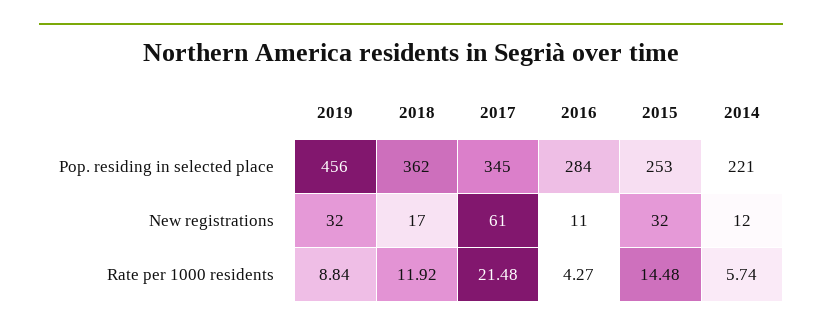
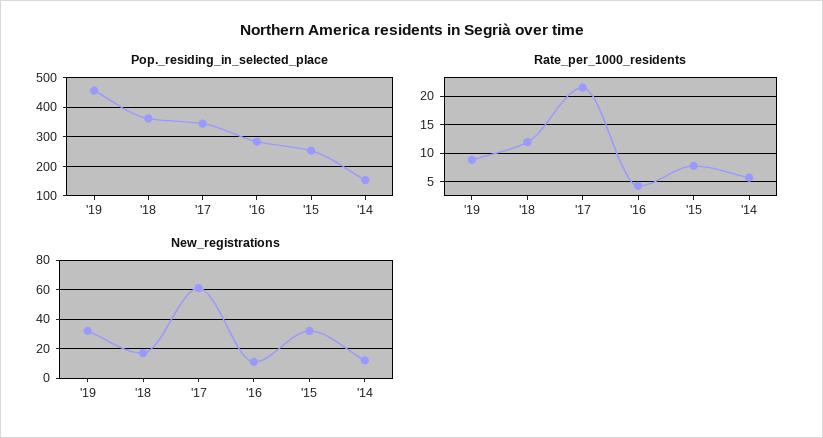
Pop. residing in selected place, 2014: 221 -> 150
Rate per 1000 residents, 2015: 14.48 -> 7.5

